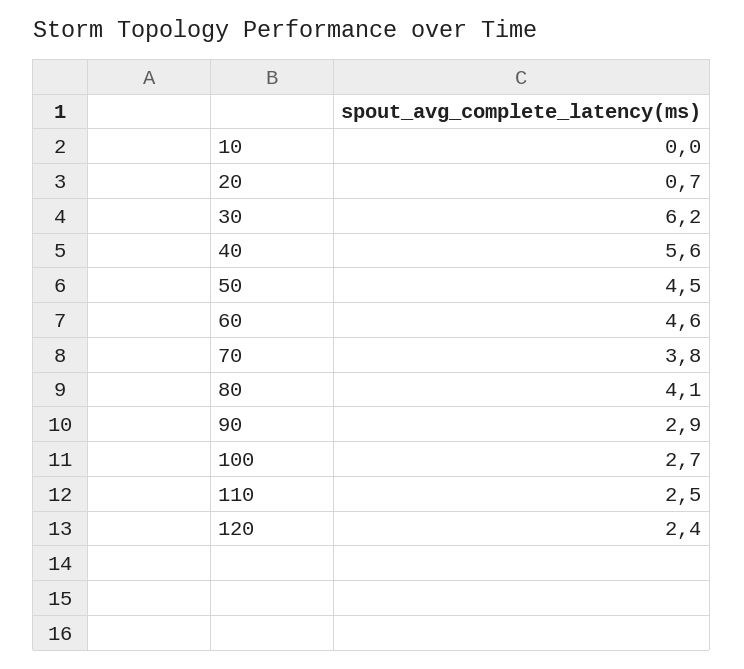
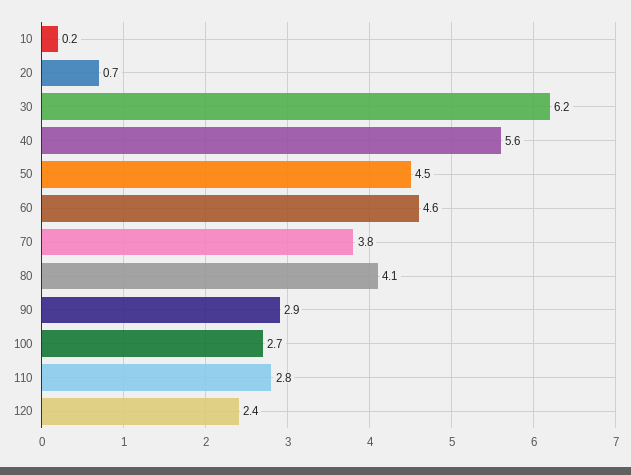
10: 0 -> 0.2
110: 2.5 -> 2.8

